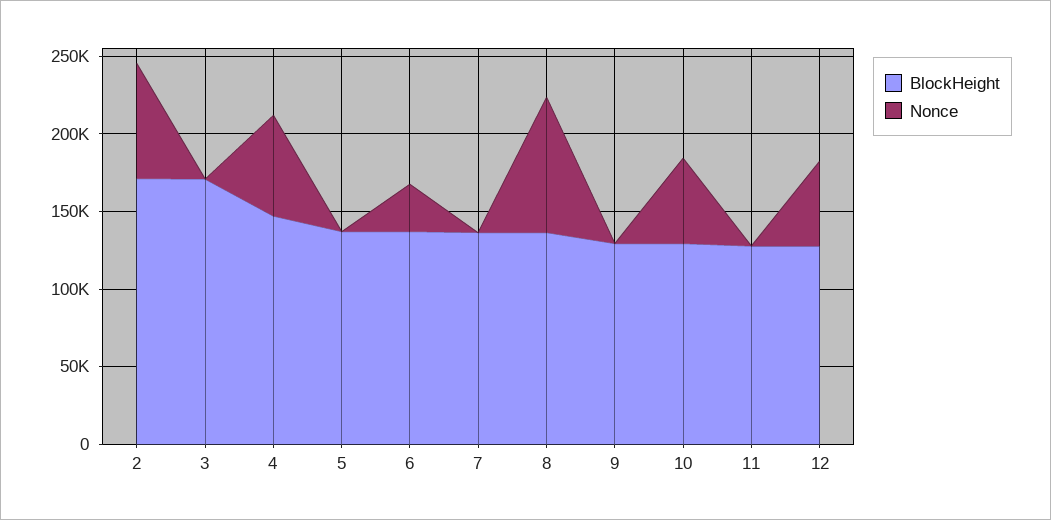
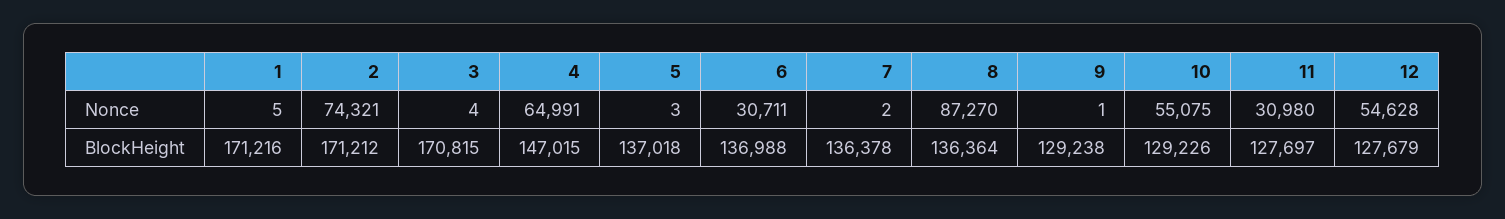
Nonce, 11: 0 -> 30980
Nonce, 1: none -> 5
BlockHeight, 1: none -> 171216

